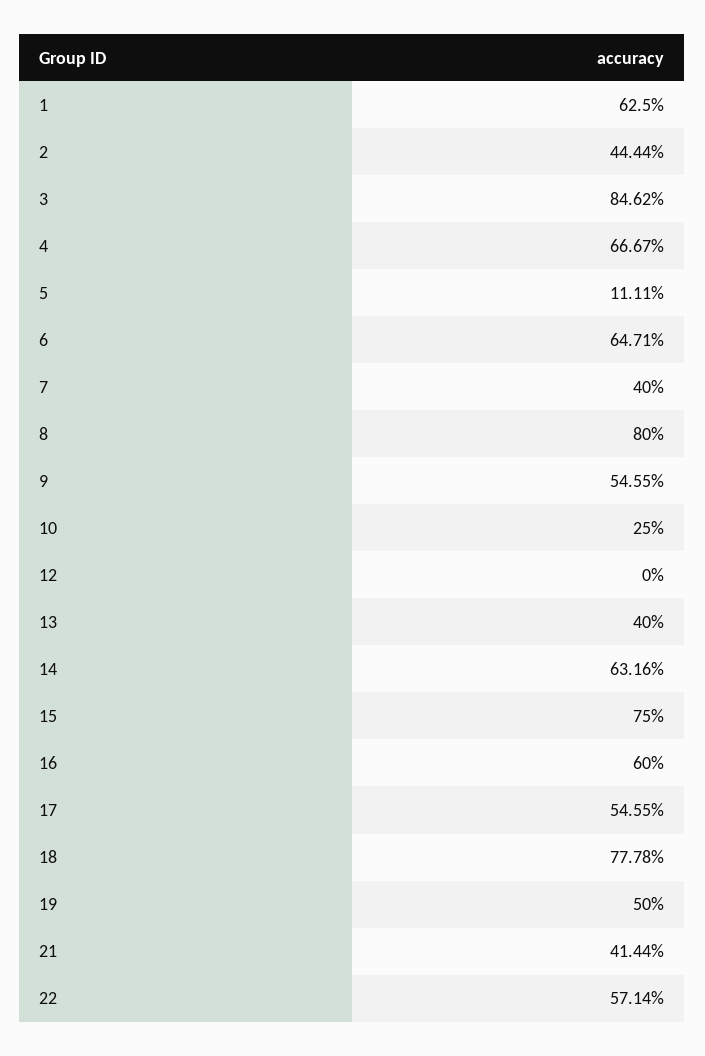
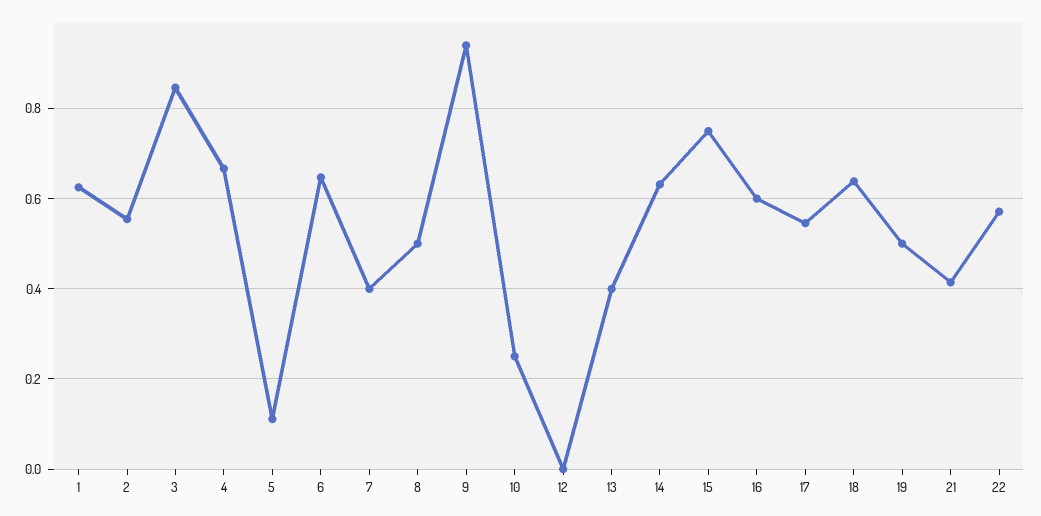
2: 0.4444 -> 0.56
8: 0.8 -> 0.5
9: 0.5455 -> 0.94
18: 0.7778 -> 0.64

